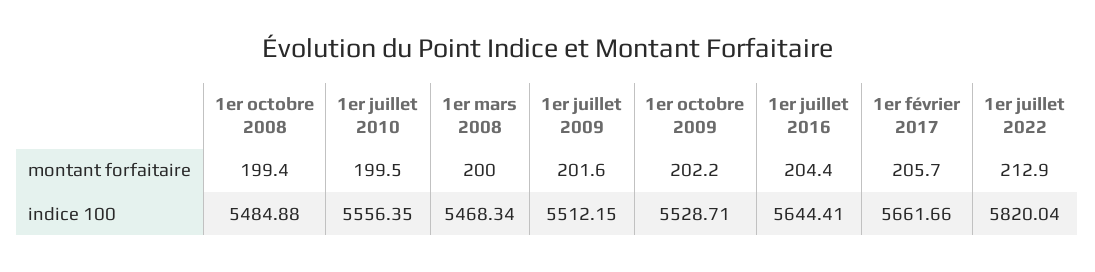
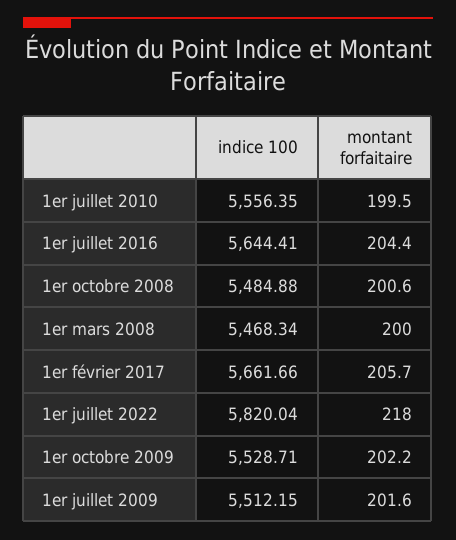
1er octobre 2008, montant forfaitaire: 199.4 -> 200.6
1er juillet 2022, montant forfaitaire: 212.9 -> 218

